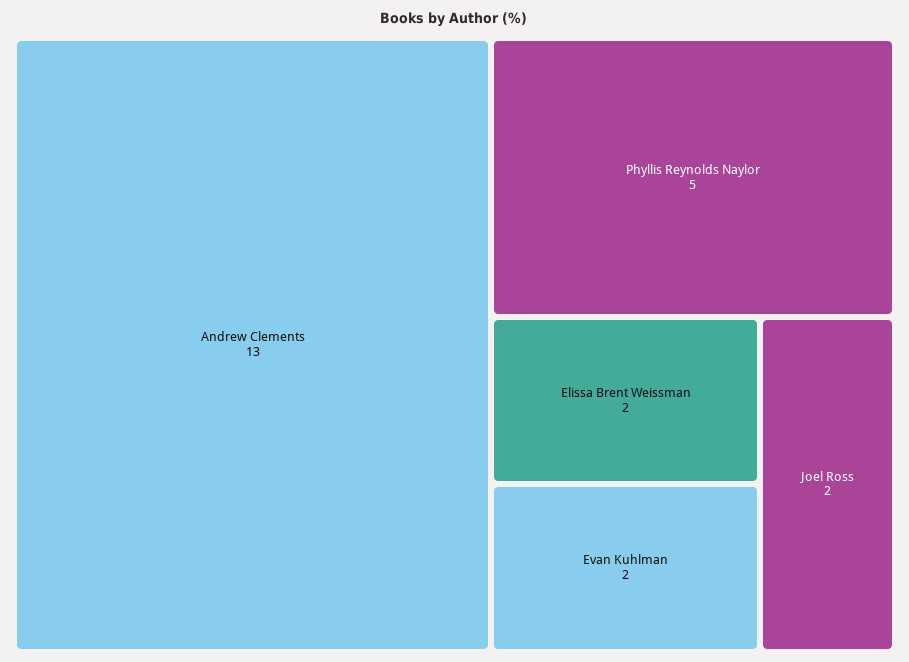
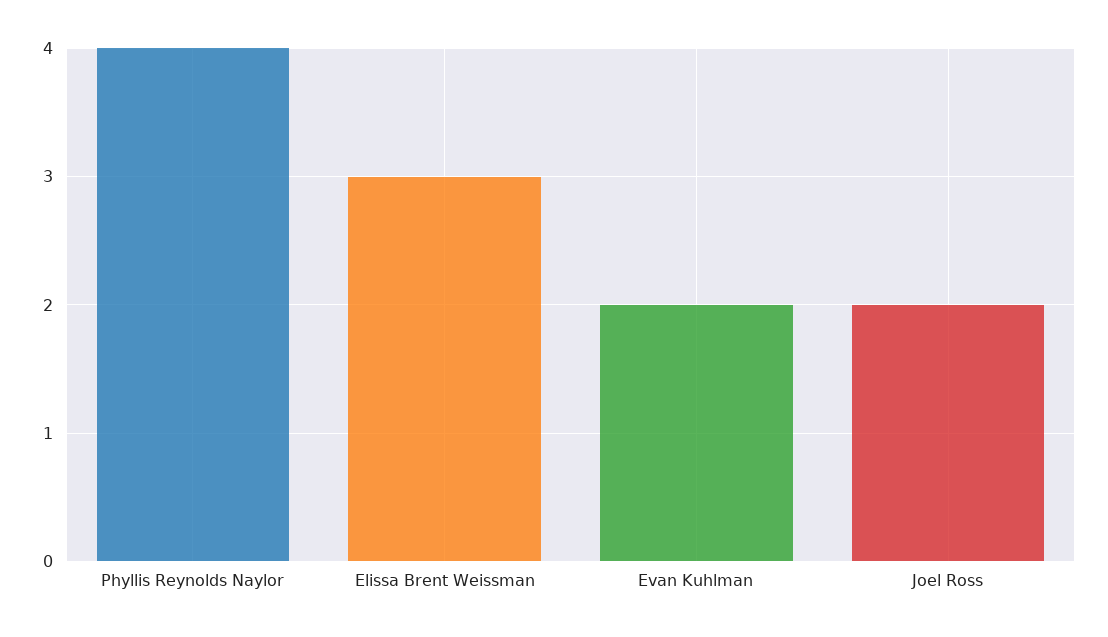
Andrew Clements: 13 -> none
Phyllis Reynolds Naylor: 5 -> 4
Elissa Brent Weissman: 2 -> 3

